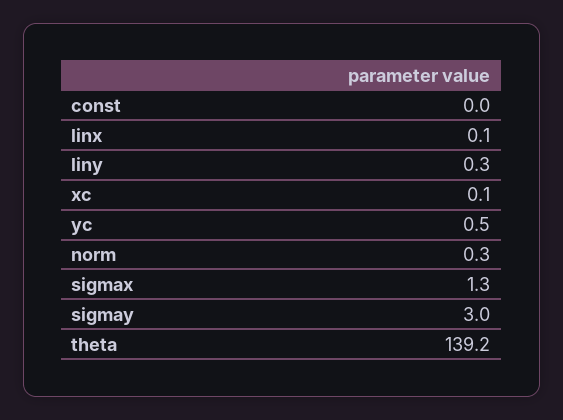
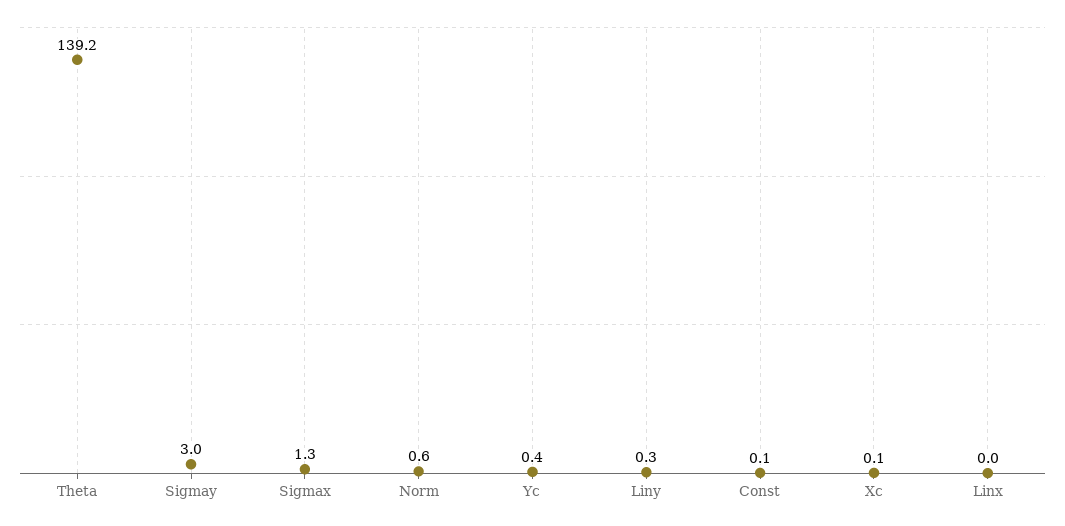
const: 0 -> 0.1
linx: 0.1 -> 0
yc: 0.5 -> 0.4
norm: 0.3 -> 0.6

